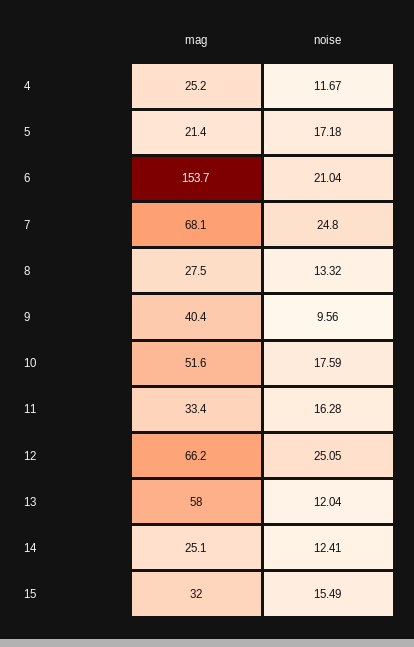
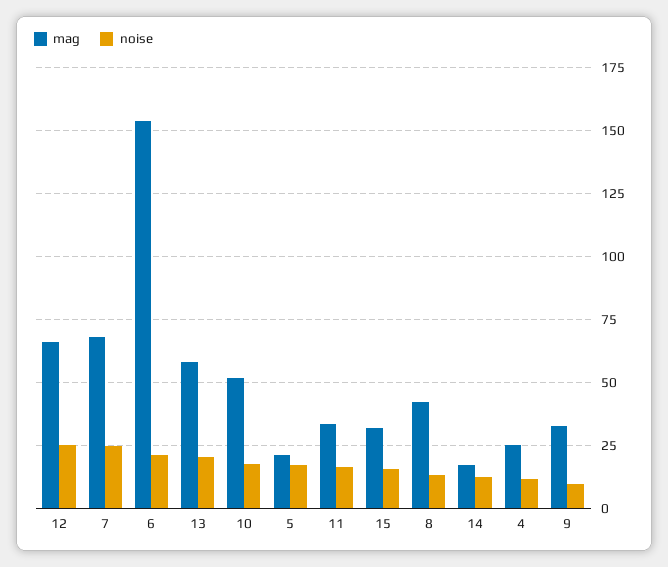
mag, 8: 27.5 -> 42.5
mag, 9: 40.4 -> 32.5
noise, 13: 12.04 -> 20
mag, 14: 25.1 -> 17.5

